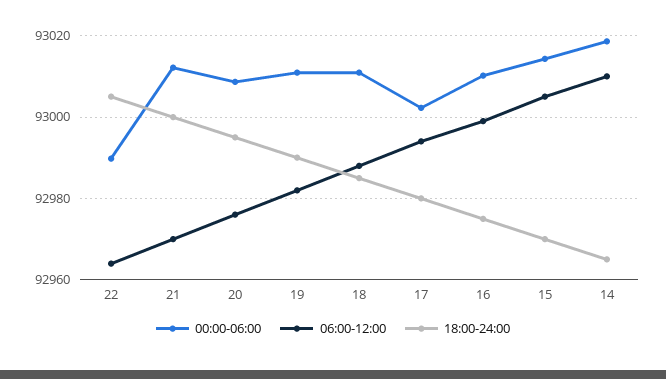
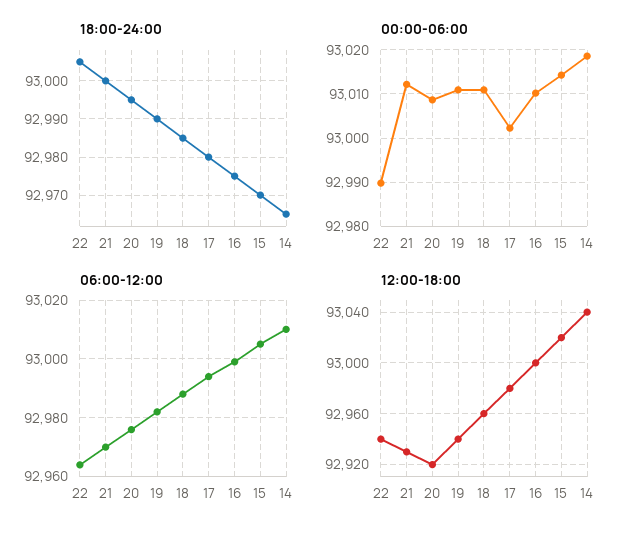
12:00-18:00, 22: none -> 92940
12:00-18:00, 21: none -> 92930
12:00-18:00, 20: none -> 92920
12:00-18:00, 19: none -> 92940
12:00-18:00, 18: none -> 92960
12:00-18:00, 17: none -> 92980
12:00-18:00, 16: none -> 93000
12:00-18:00, 15: none -> 93020
12:00-18:00, 14: none -> 93040

